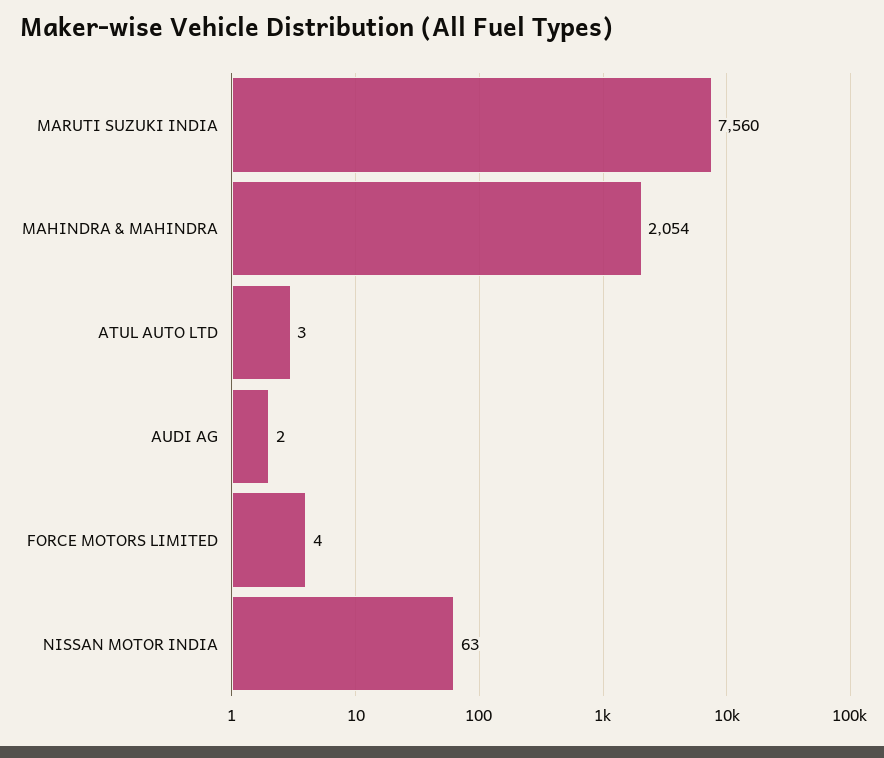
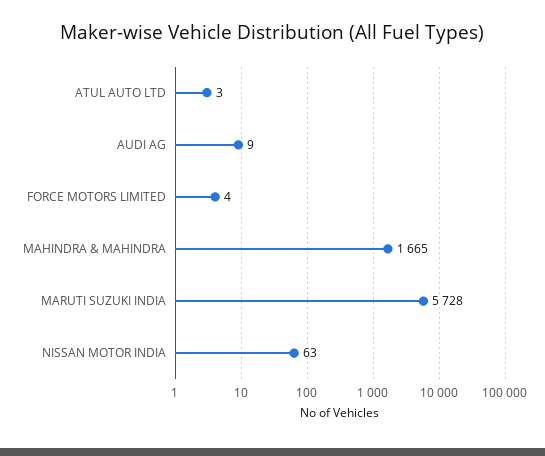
MARUTI SUZUKI INDIA: 7560 -> 5728
MAHINDRA & MAHINDRA: 2054 -> 1665
AUDI AG: 2 -> 9

